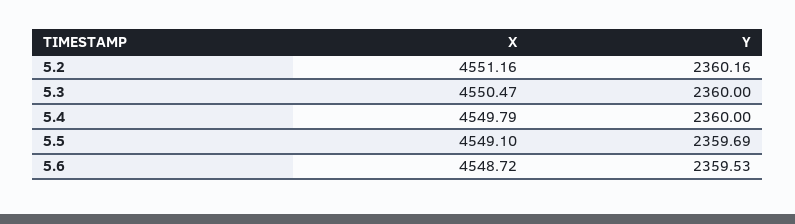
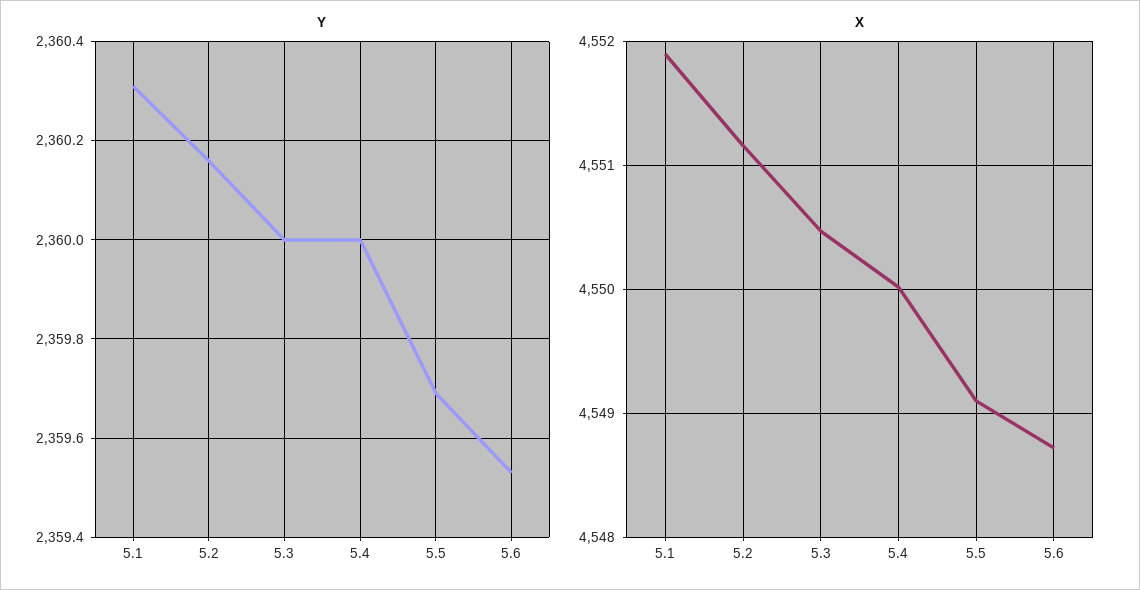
X, 5.4: 4549.79 -> 4550
Y, 5.1: none -> 2360.3
X, 5.1: none -> 4551.9

